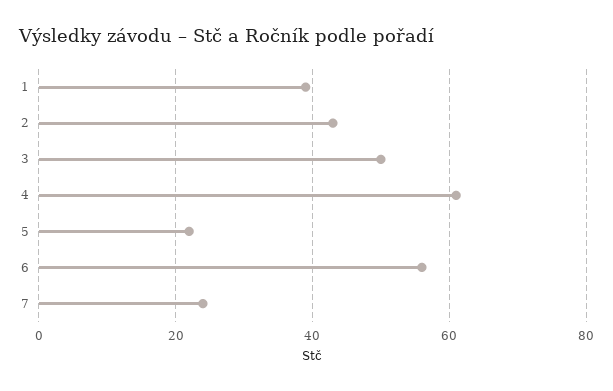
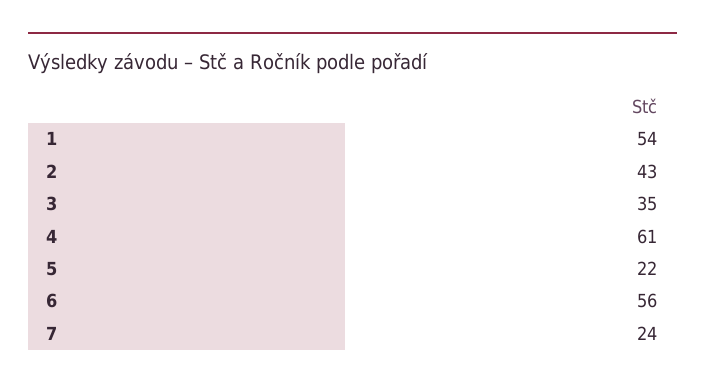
1: 40 -> 54
3: 50 -> 35

